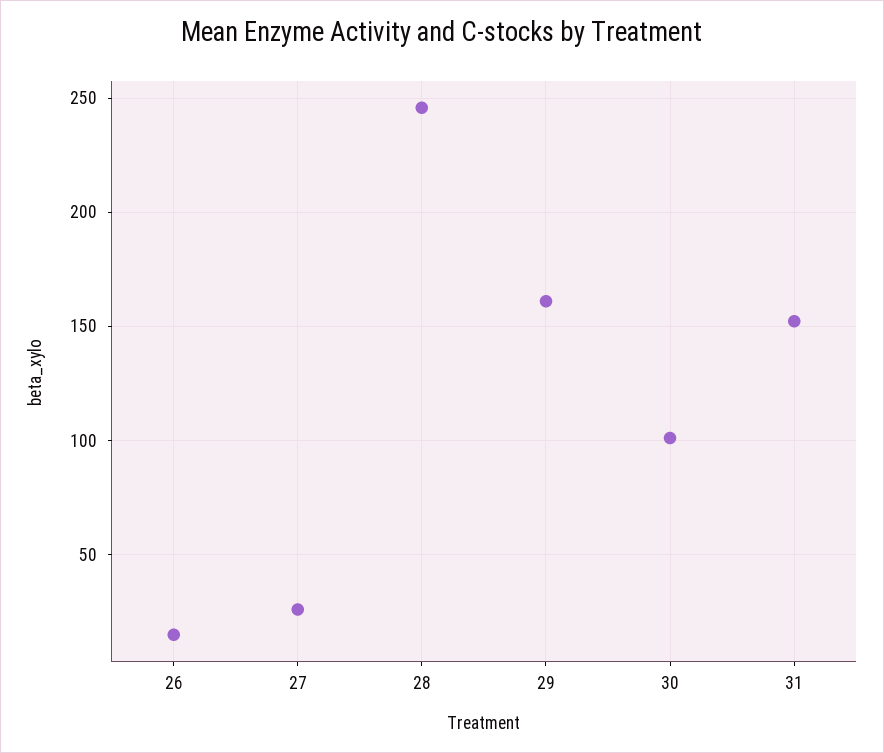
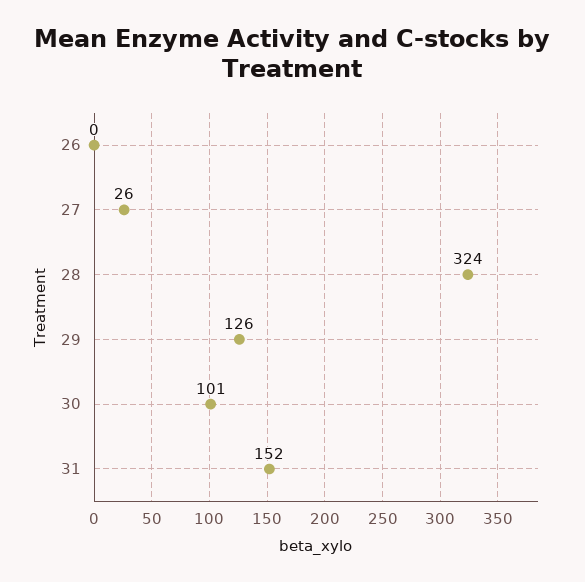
26: 15 -> 0
28: 245 -> 324
29: 160 -> 126

